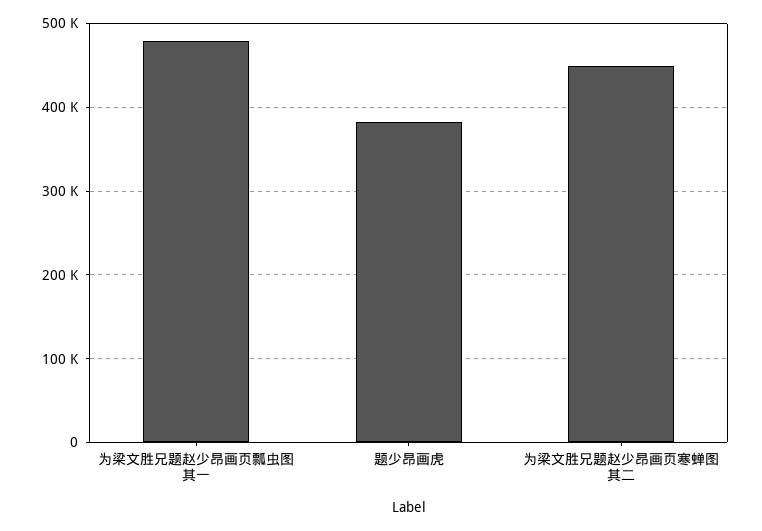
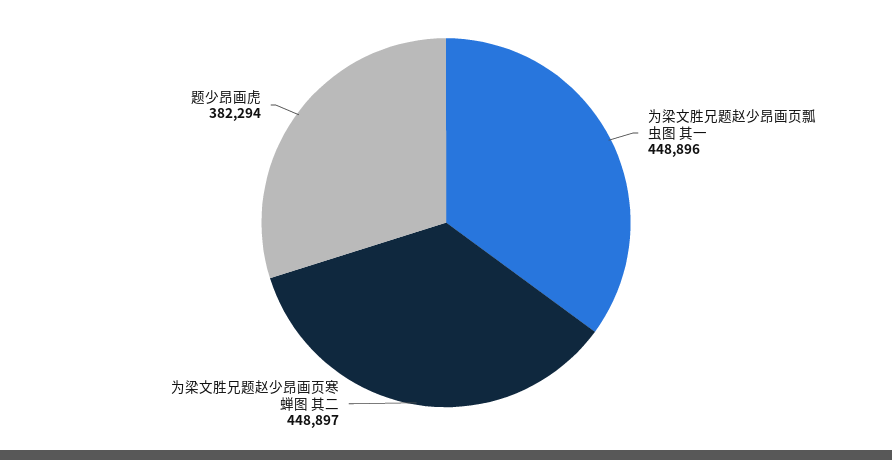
为梁文胜兄题赵少昂画页瓢虫图 其一: 480000 -> 448896

